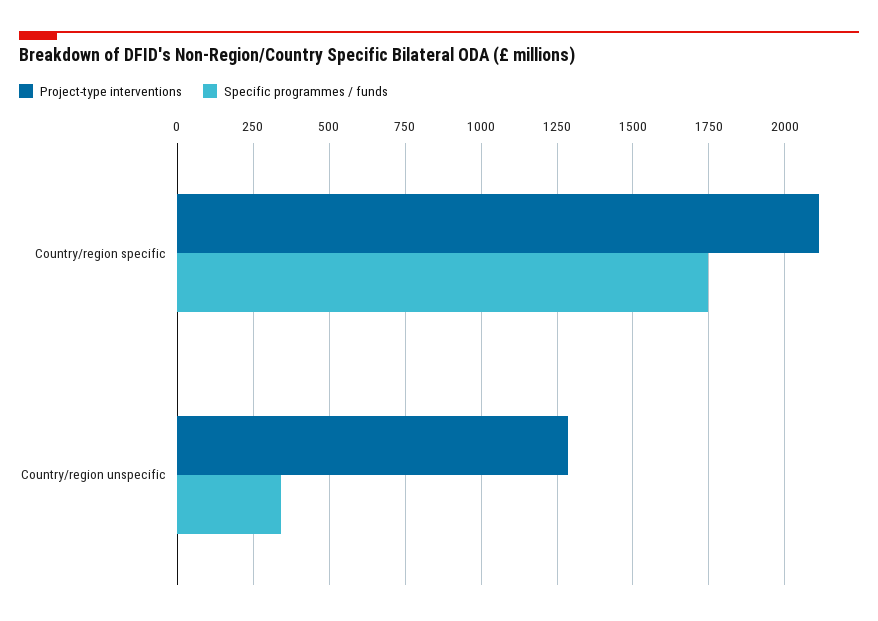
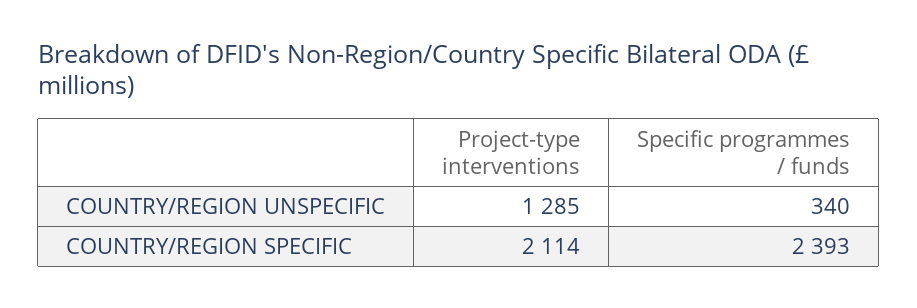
Specific programmes / funds, Country/region specific: 1750 -> 2393

